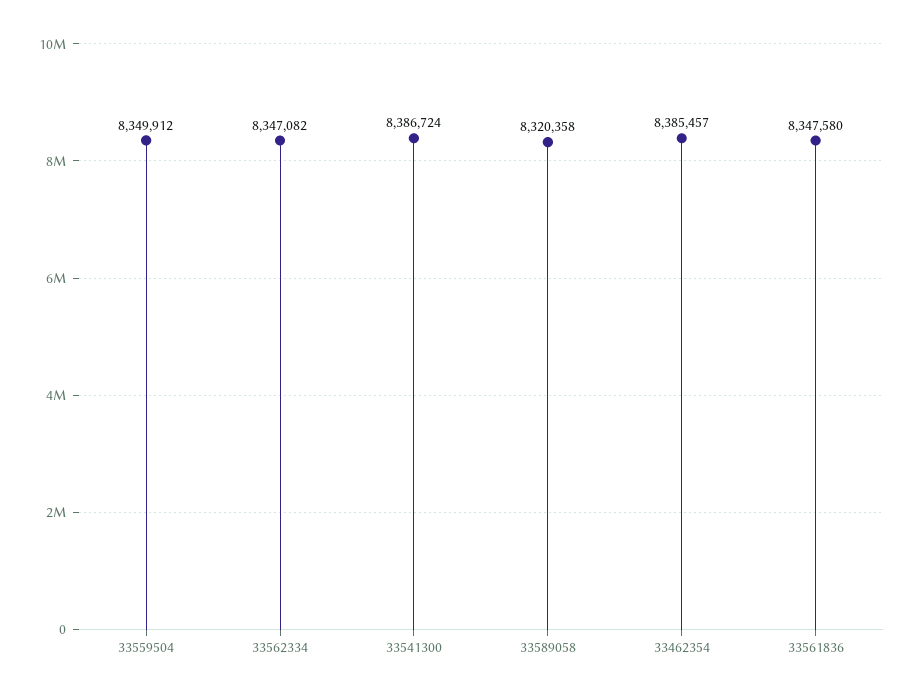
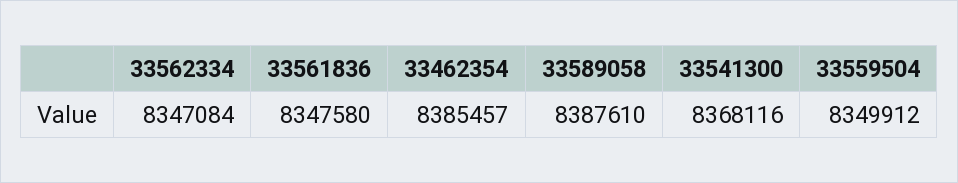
33562334: 8347082 -> 8347084
33541300: 8386724 -> 8368116
33589058: 8320358 -> 8387610

